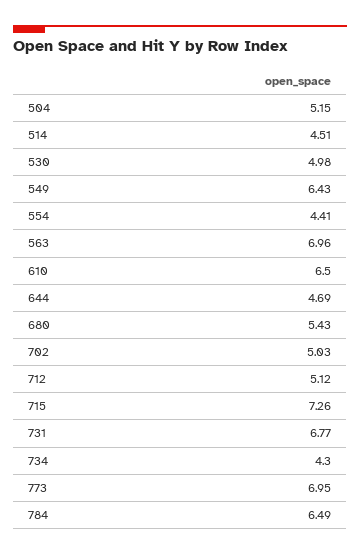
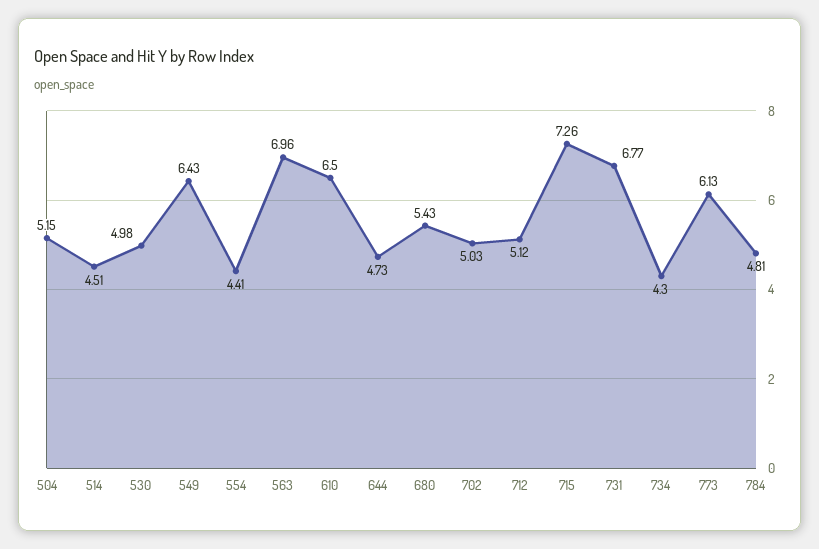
644: 4.69 -> 4.73
773: 6.95 -> 6.13
784: 6.49 -> 4.81

